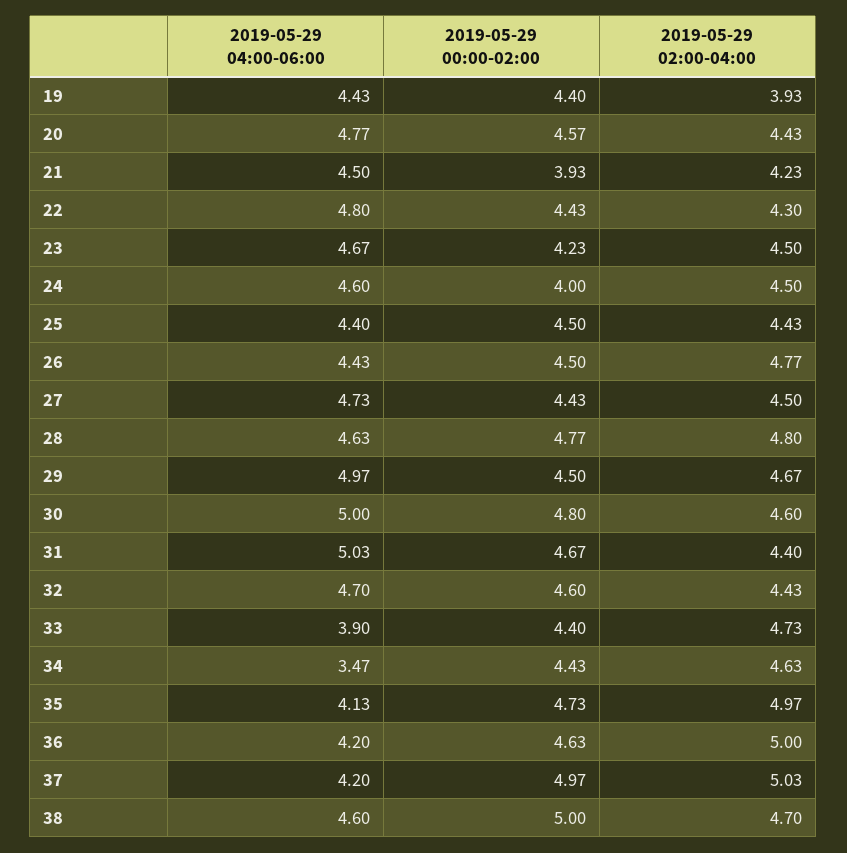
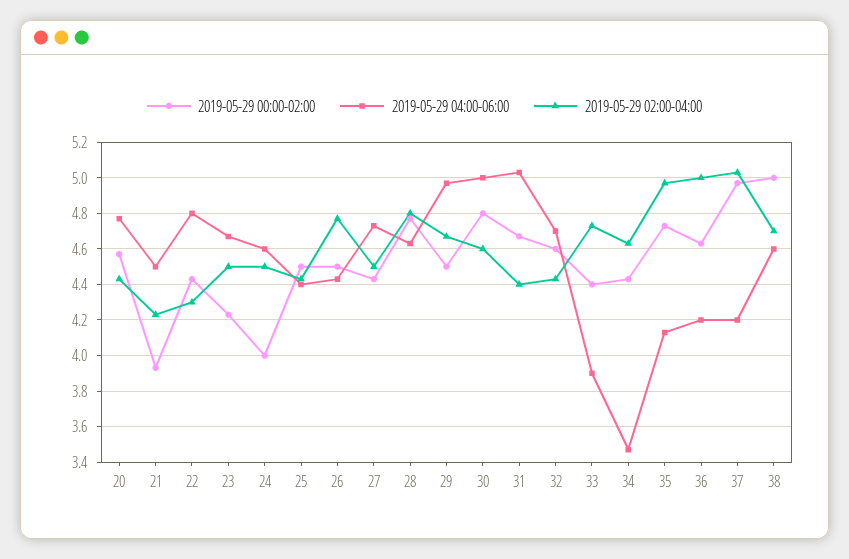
2019-05-29 04:00-06:00, 19: 4.43 -> none
2019-05-29 00:00-02:00, 19: 4.4 -> none
2019-05-29 02:00-04:00, 19: 3.93 -> none

